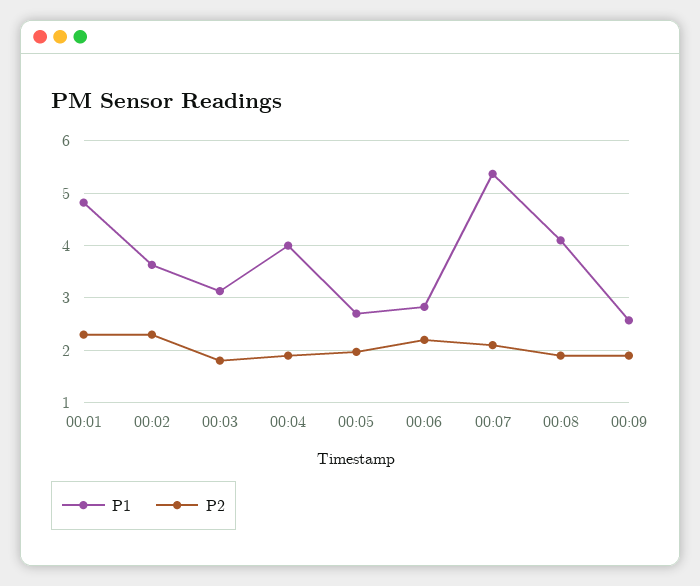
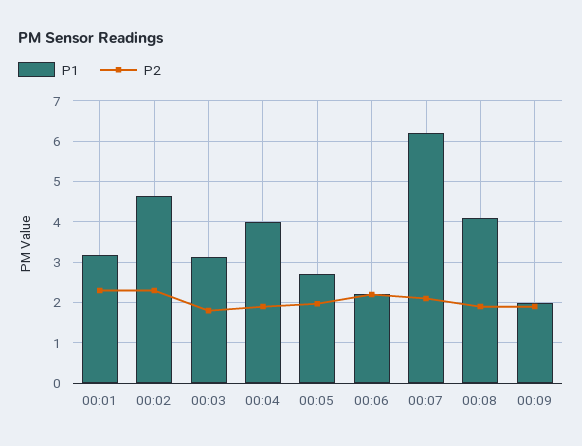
P1, 00:01: 4.8 -> 3.2
P1, 00:02: 3.6 -> 4.6
P1, 00:06: 2.8 -> 2.2
P1, 00:07: 5.4 -> 6.2
P1, 00:09: 2.6 -> 2

